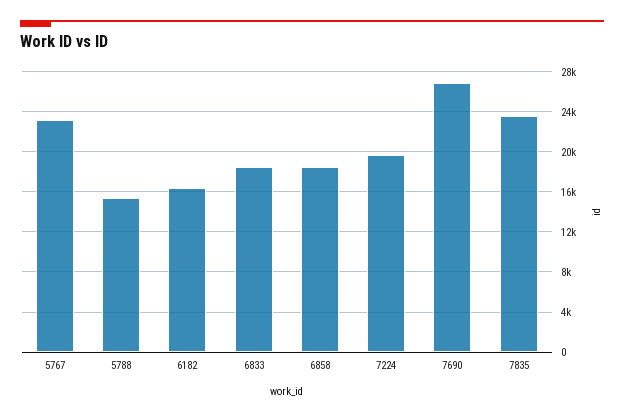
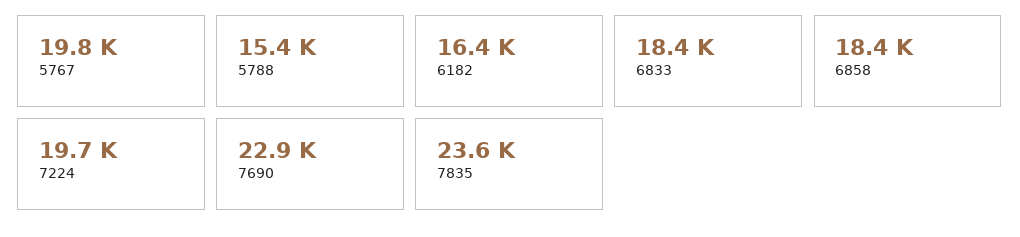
5767: 23000 -> 19800
7690: 27000 -> 22900

